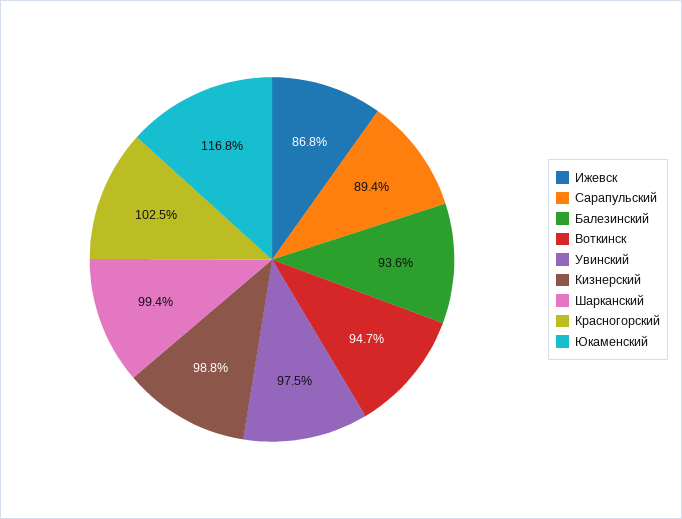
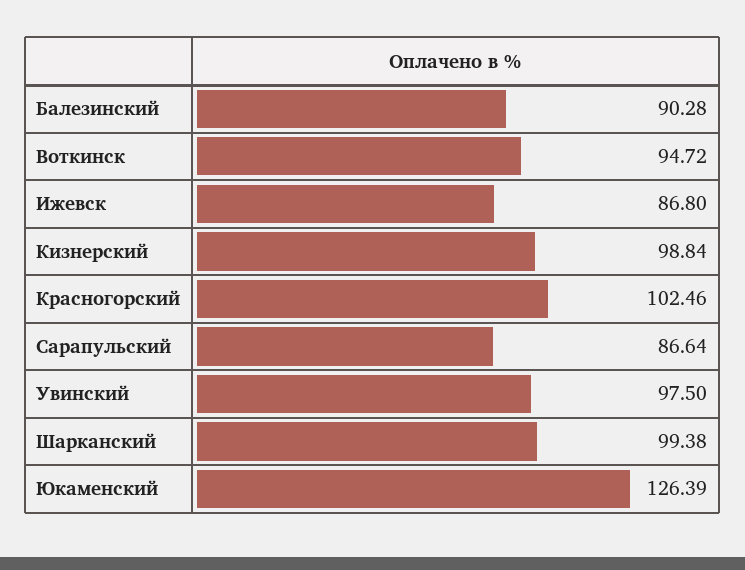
Сарапульский: 89.4 -> 86.64
Балезинский: 93.6 -> 90.28
Юкаменский: 116.8 -> 126.39

